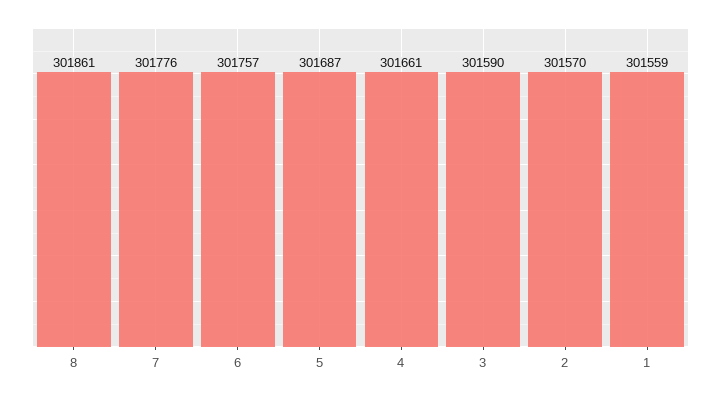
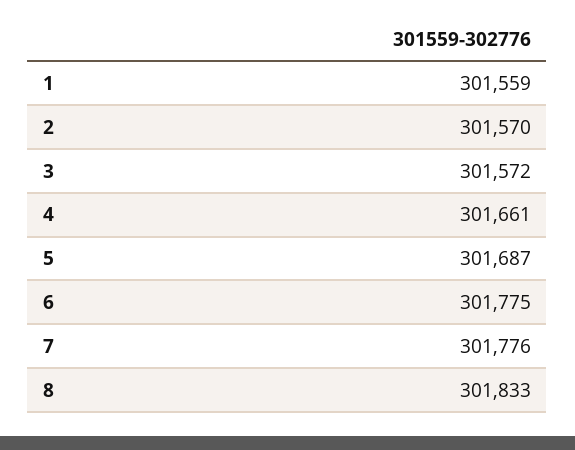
8: 301861 -> 301833
6: 301757 -> 301775
3: 301590 -> 301572

